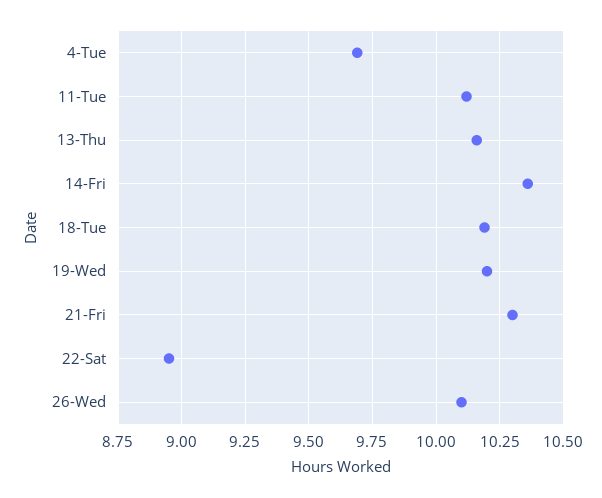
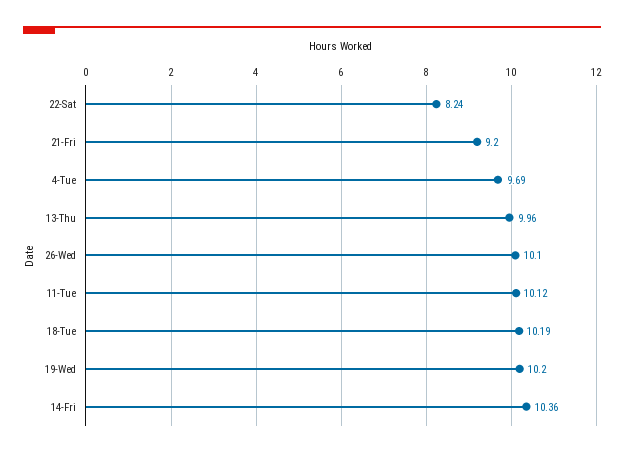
13-Thu: 10.15 -> 9.96
21-Fri: 10.3 -> 9.2
22-Sat: 8.95 -> 8.24

